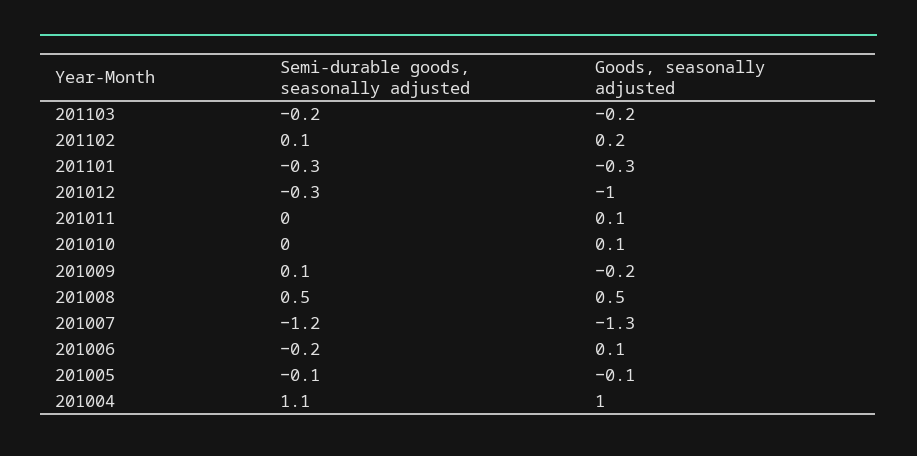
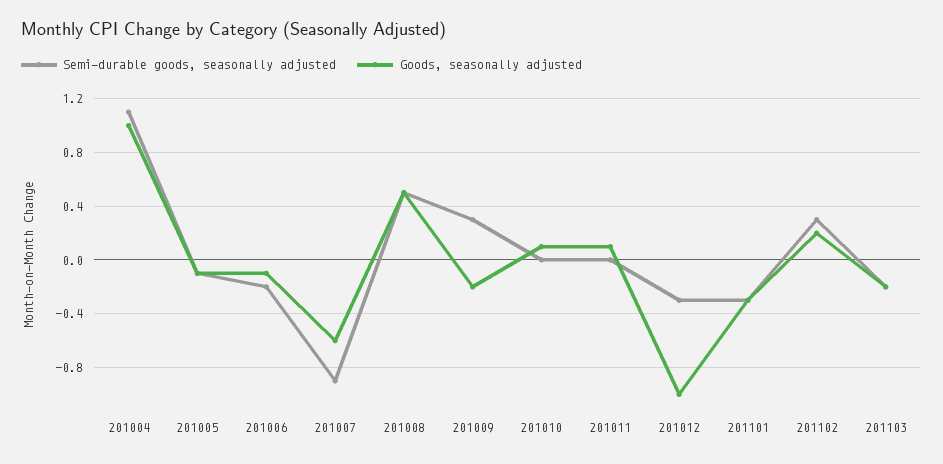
Semi-durable goods, seasonally adjusted, 201102: 0.1 -> 0.3
Semi-durable goods, seasonally adjusted, 201009: 0.1 -> 0.3
Semi-durable goods, seasonally adjusted, 201007: -1.2 -> -0.9
Goods, seasonally adjusted, 201007: -1.3 -> -0.6
Goods, seasonally adjusted, 201006: 0.1 -> -0.1

